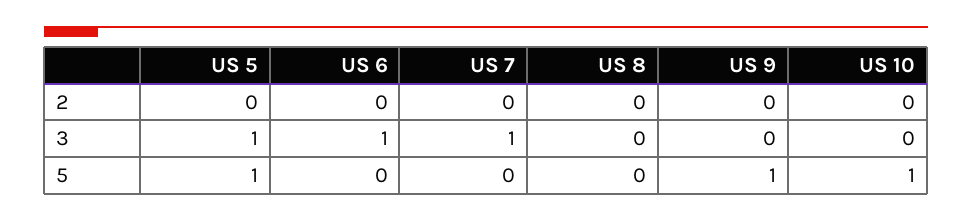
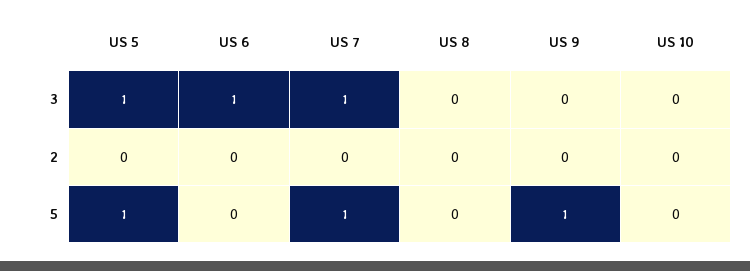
US 7, 5: 0 -> 1
US 10, 5: 1 -> 0

